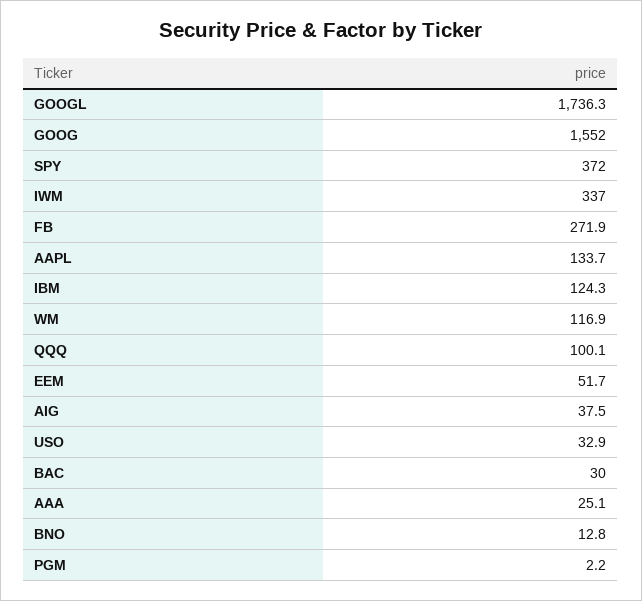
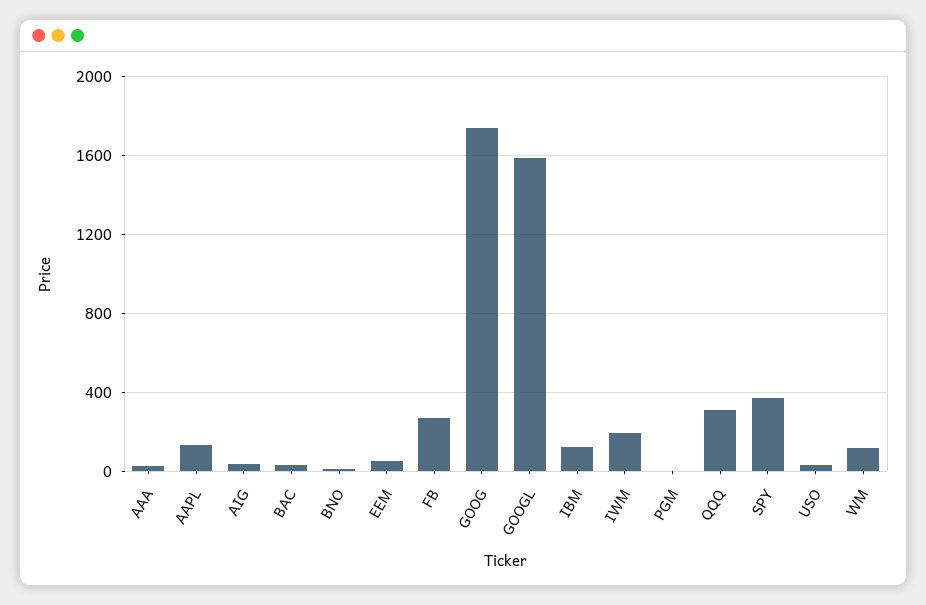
GOOGL: 1736.3 -> 1600
GOOG: 1552 -> 1750
IWM: 337 -> 200
QQQ: 100.1 -> 300

